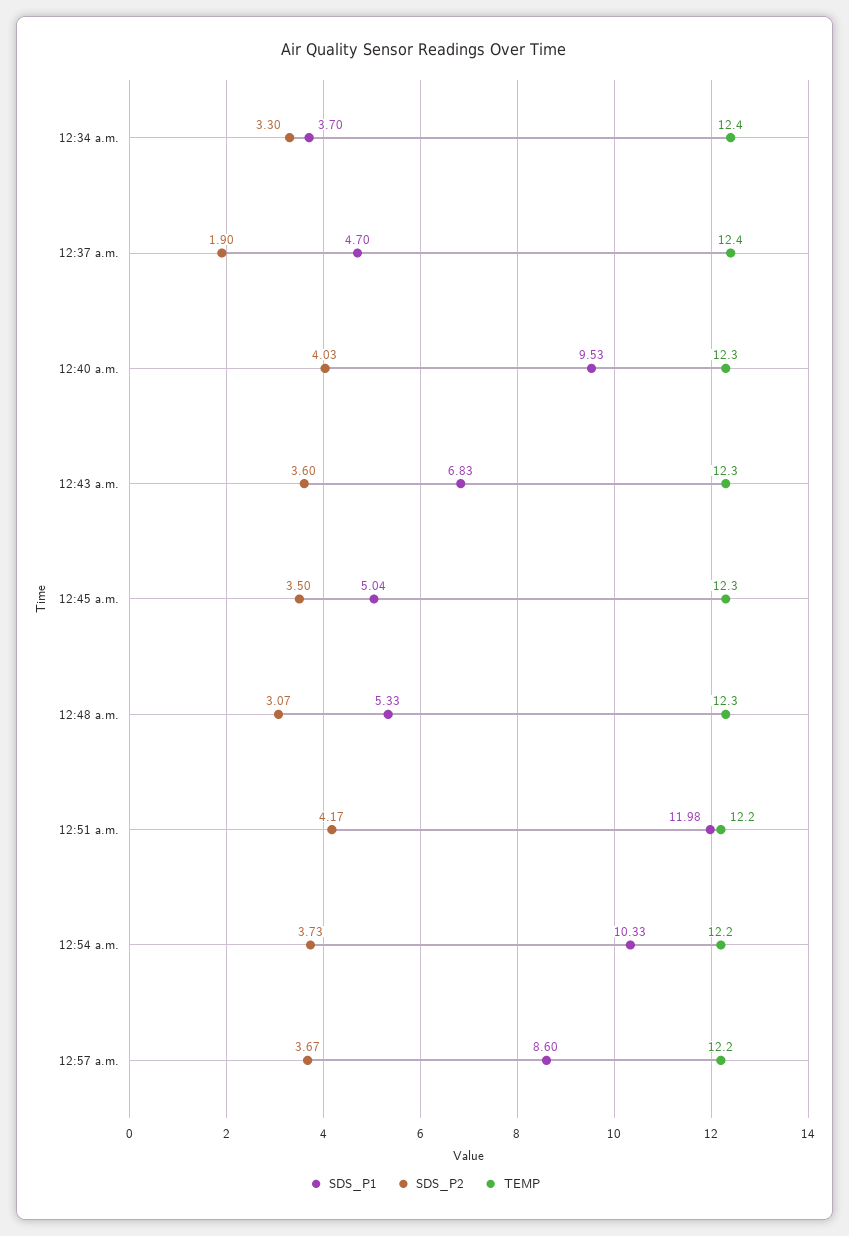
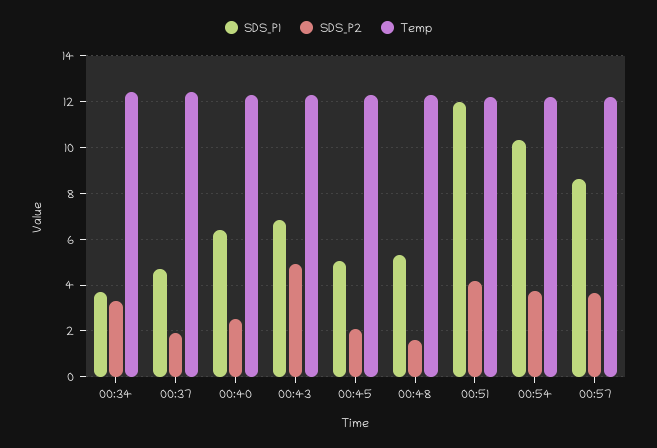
SDS_P1, 12:40 a.m.: 9.53 -> 6.5
SDS_P2, 12:40 a.m.: 4.03 -> 2.5
SDS_P2, 12:43 a.m.: 3.6 -> 5
SDS_P2, 12:45 a.m.: 3.5 -> 2
SDS_P2, 12:48 a.m.: 3.07 -> 1.5

